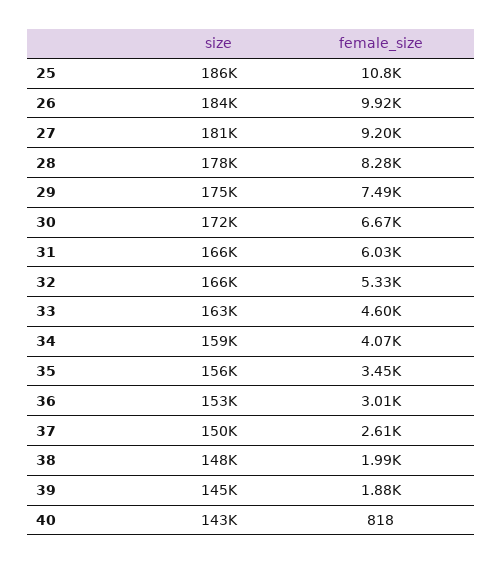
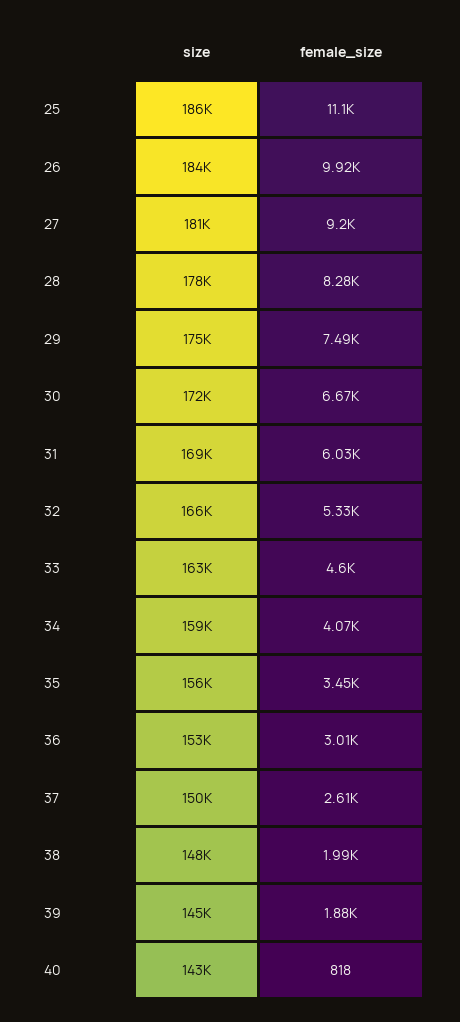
female_size, 25: 10800 -> 11100
size, 31: 166000 -> 169000

